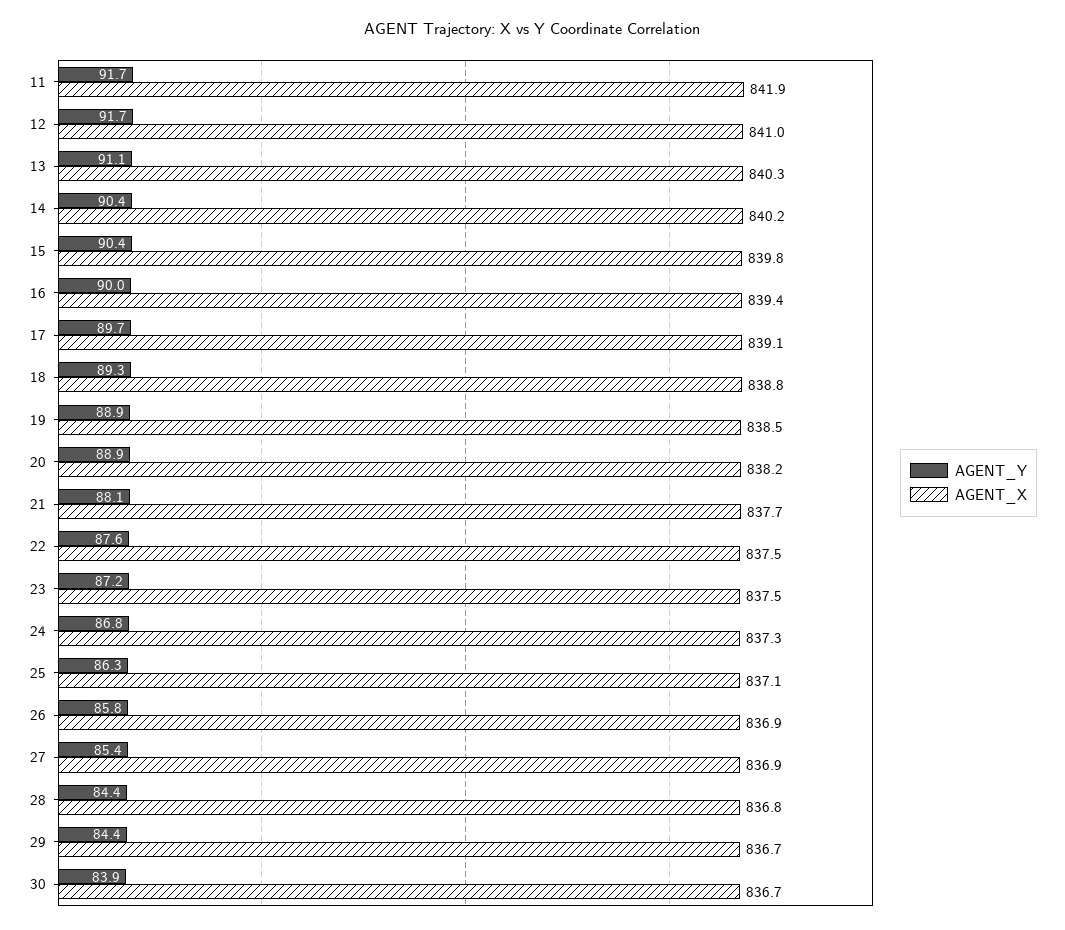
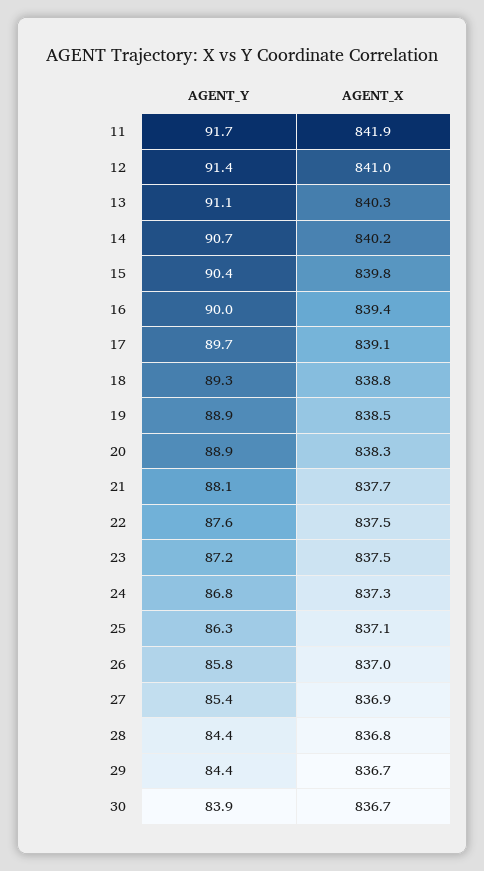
AGENT_Y, 12: 91.7 -> 91.4
AGENT_Y, 14: 90.4 -> 90.7
AGENT_X, 20: 838.2 -> 838.3
AGENT_X, 26: 836.9 -> 837

